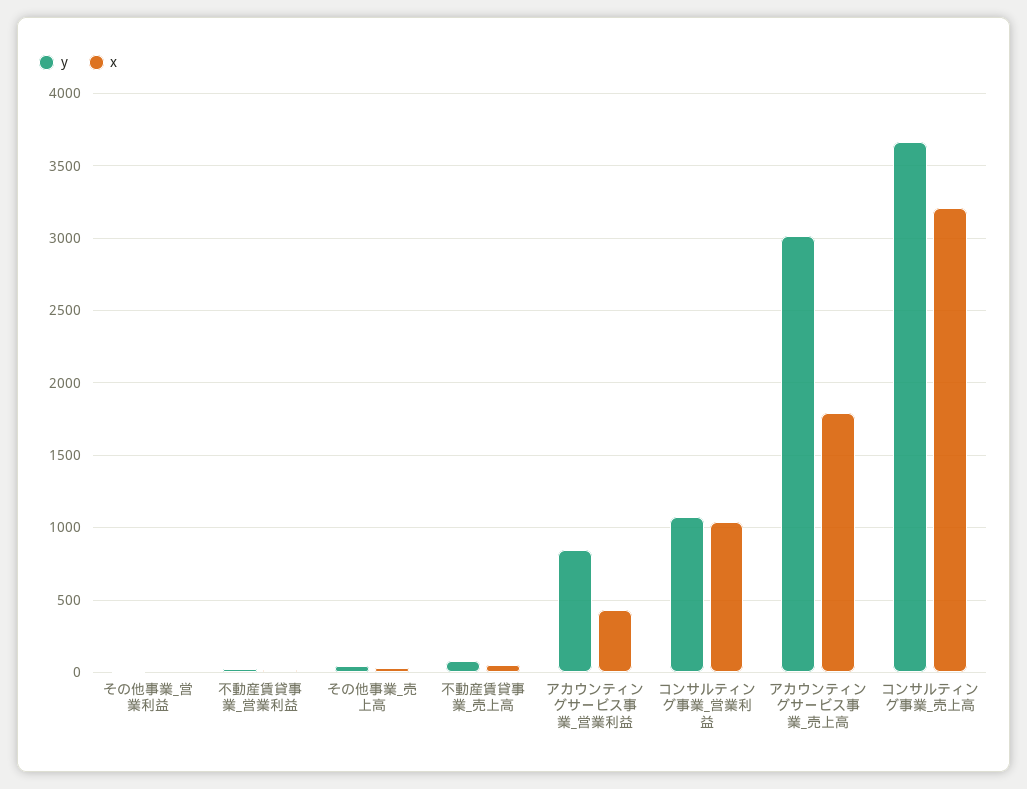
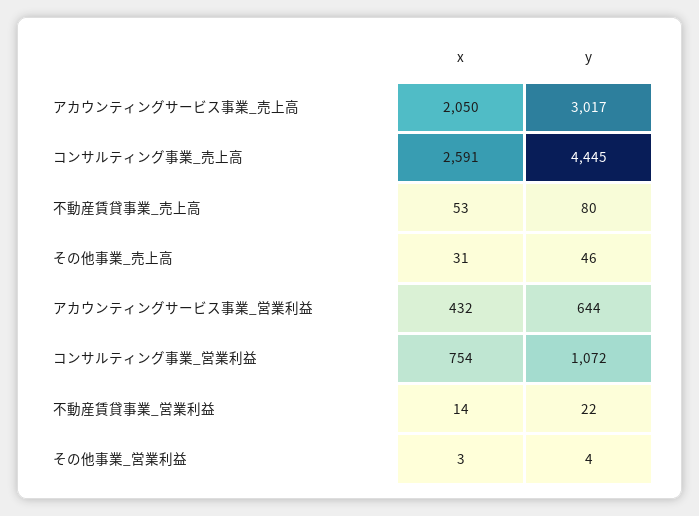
y, アカウンティングサービス事業_営業利益: 850 -> 644
x, コンサルティング事業_営業利益: 1050 -> 754
x, アカウンティングサービス事業_売上高: 1800 -> 2050
y, コンサルティング事業_売上高: 3650 -> 4445
x, コンサルティング事業_売上高: 3200 -> 2591

